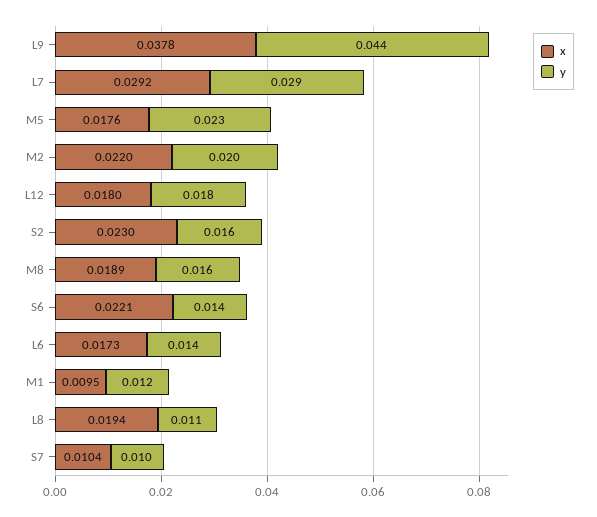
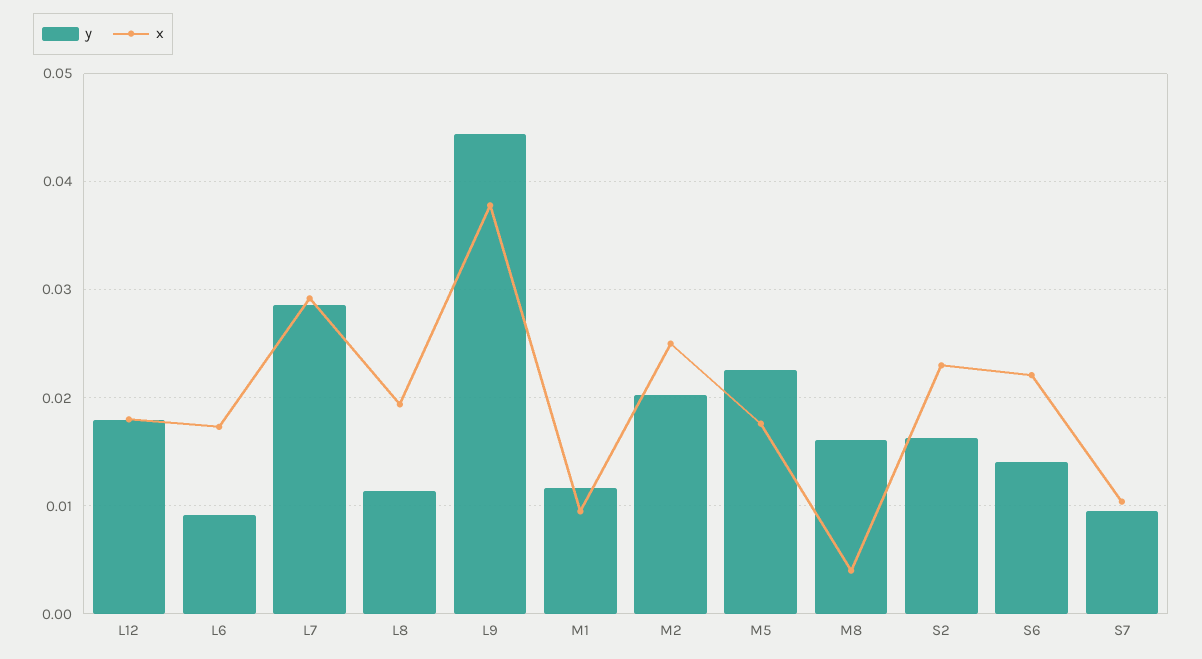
x, M2: 0.022 -> 0.025
x, M8: 0.0189 -> 0.004
y, L6: 0.014 -> 0.009

